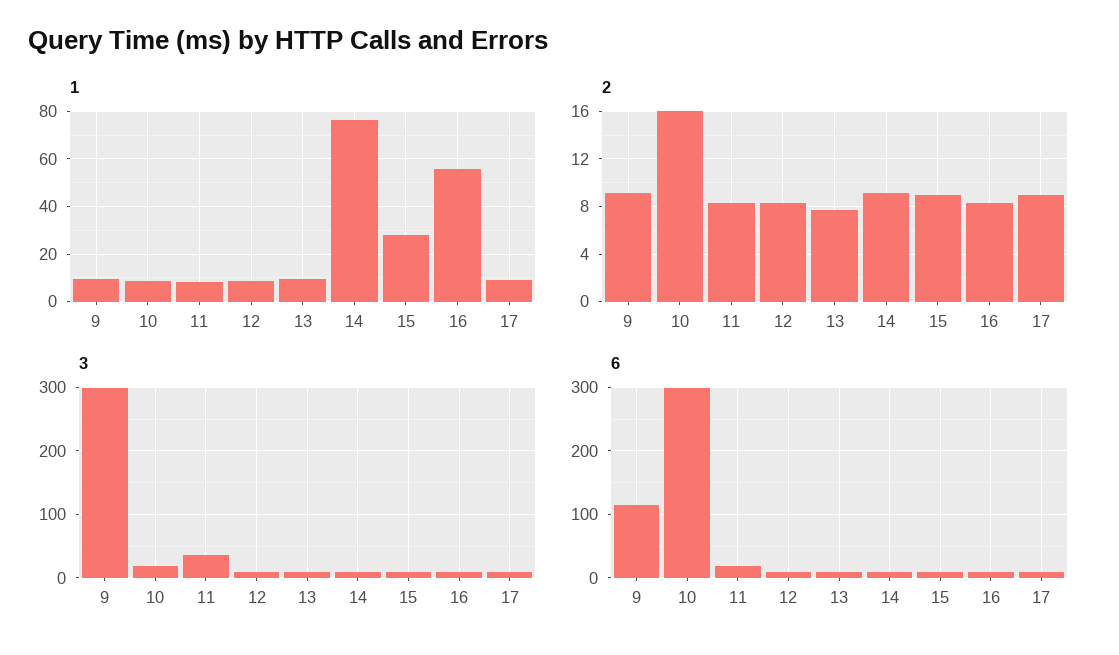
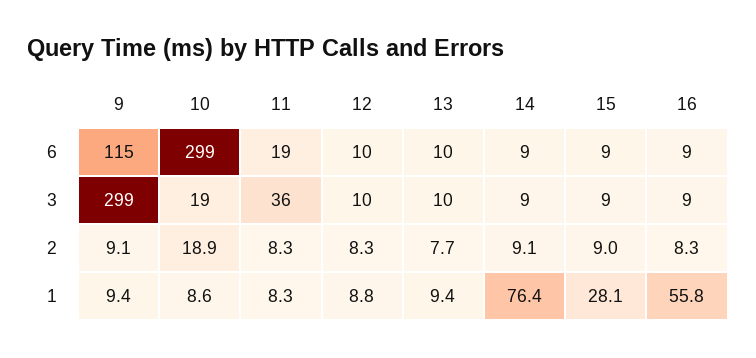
1, 17: 10 -> none
2, 10: 16 -> 18.9
2, 17: 9 -> none
3, 17: 10 -> none
6, 17: 10 -> none

